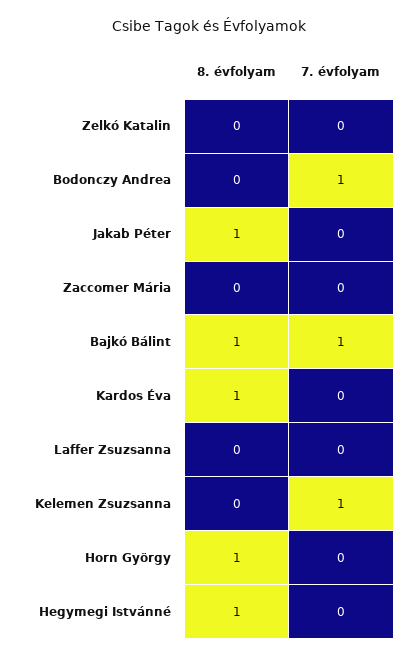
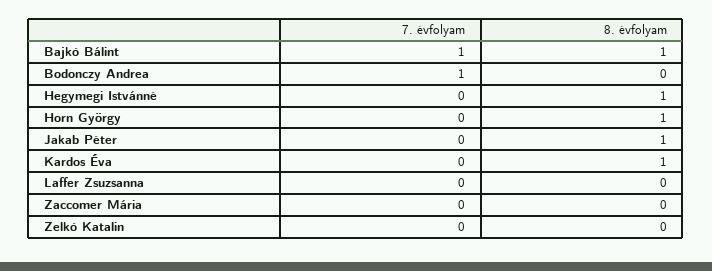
8. évfolyam, Kelemen Zsuzsanna: 0 -> none
7. évfolyam, Kelemen Zsuzsanna: 1 -> none

